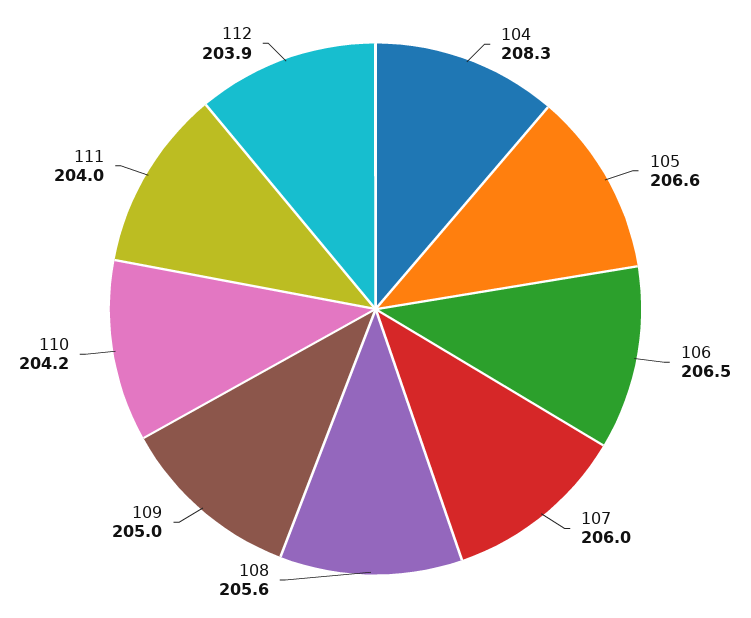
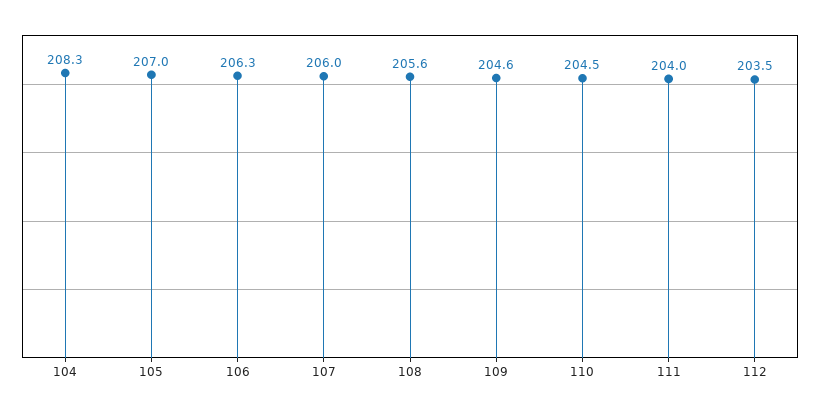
105: 206.6 -> 207
106: 206.5 -> 206.3
109: 205 -> 204.6
110: 204.2 -> 204.5
112: 203.9 -> 203.5

